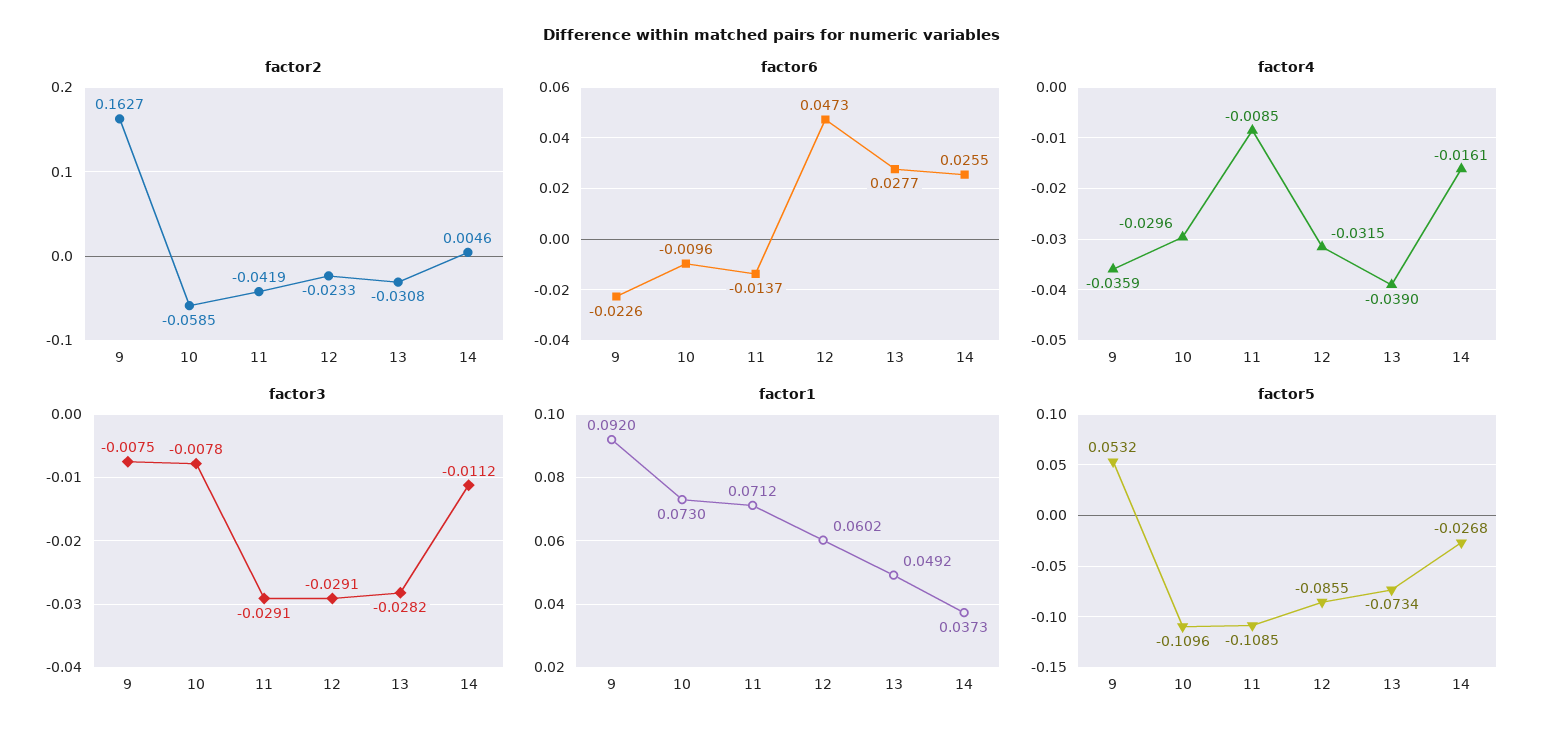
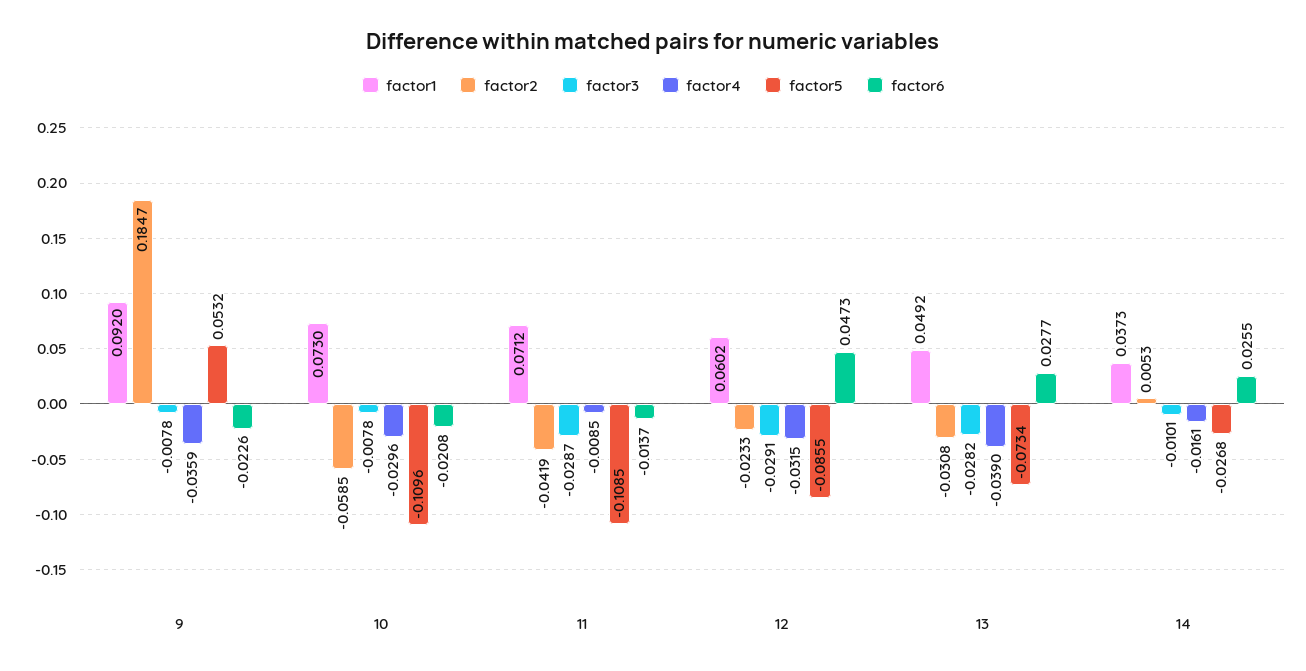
factor2, 9: 0.1627 -> 0.1847
factor2, 14: 0.0046 -> 0.0053
factor6, 10: -0.0096 -> -0.0208
factor3, 9: -0.0075 -> -0.0078
factor3, 11: -0.0291 -> -0.0287
factor3, 14: -0.0112 -> -0.0101

